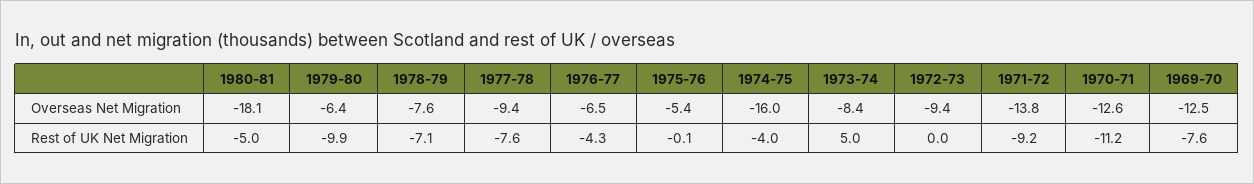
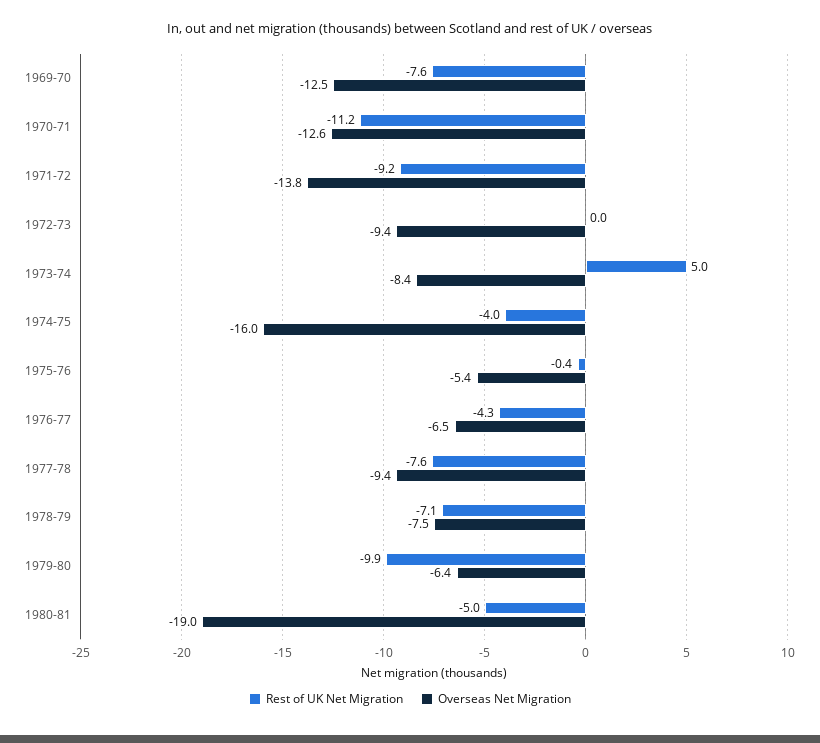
Overseas Net Migration, 1980-81: -18.1 -> -19
Overseas Net Migration, 1978-79: -7.6 -> -7.5
Rest of UK Net Migration, 1975-76: -0.1 -> -0.4

